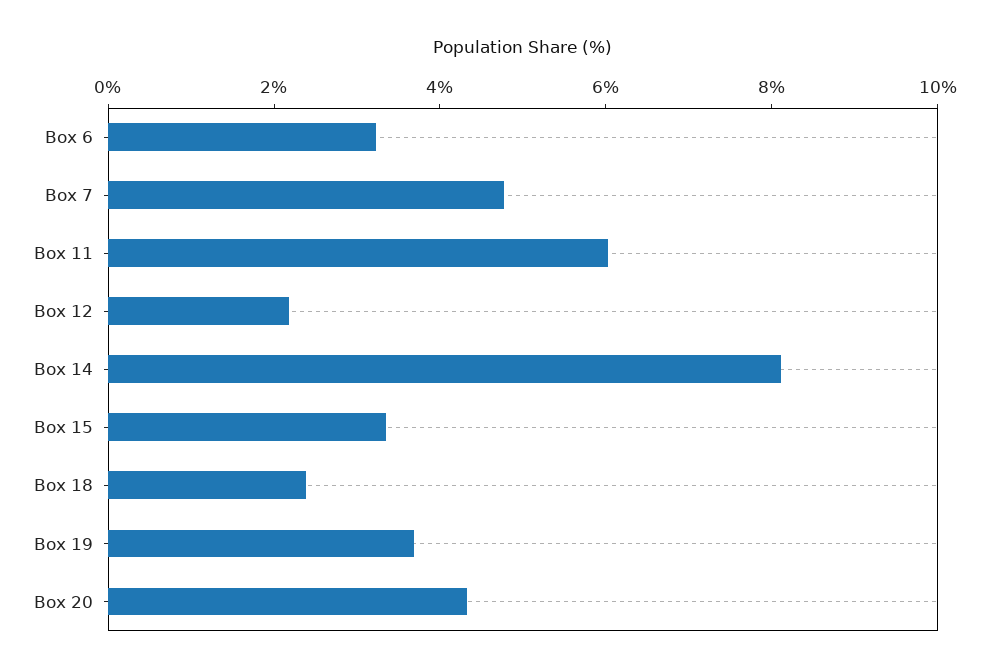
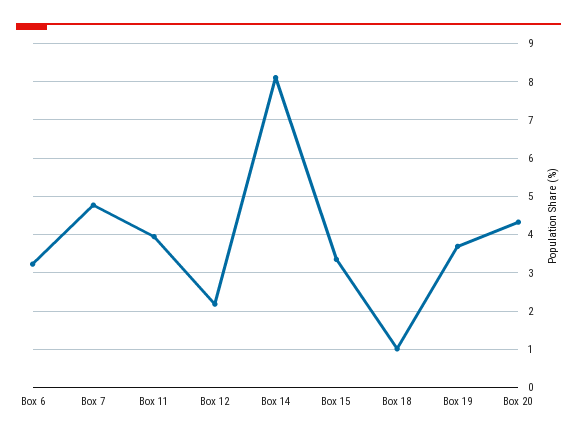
Box 11: 6 -> 4
Box 18: 2.5 -> 1

